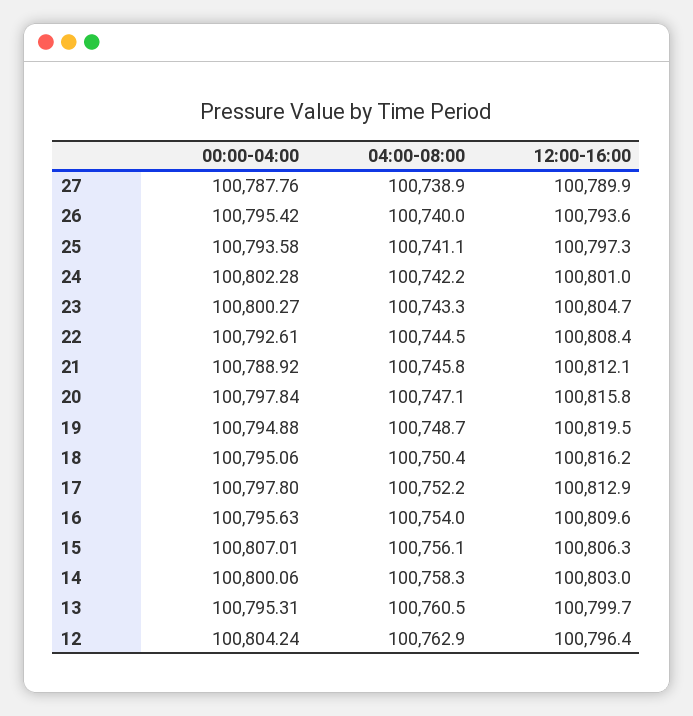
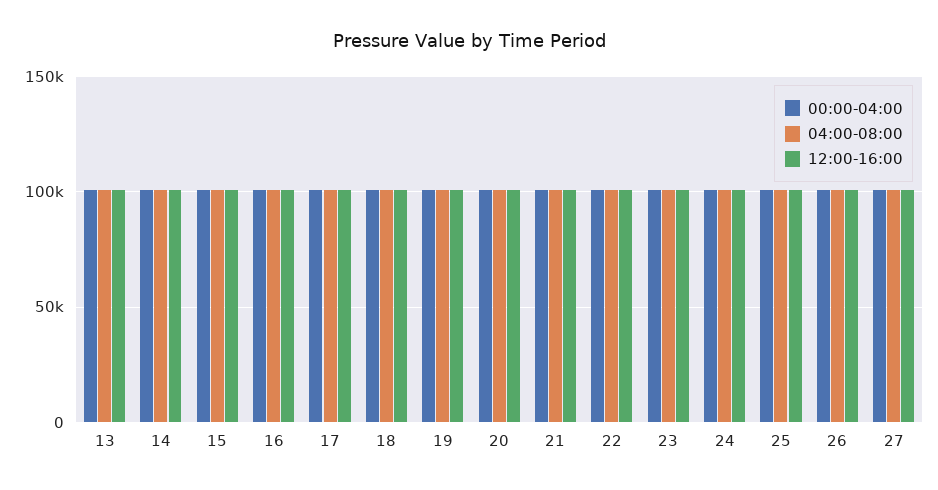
00:00-04:00, 12: 100804.24 -> none
04:00-08:00, 12: 100762.9 -> none
12:00-16:00, 12: 100796.4 -> none

